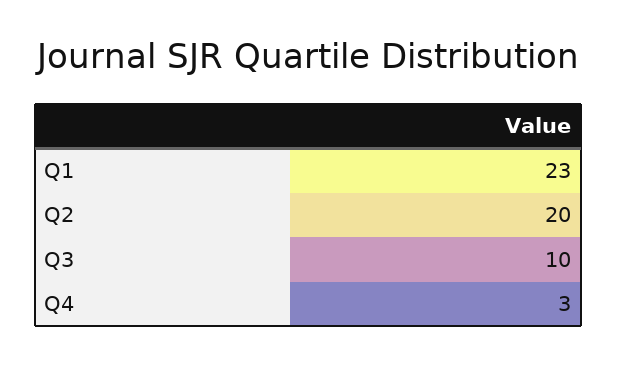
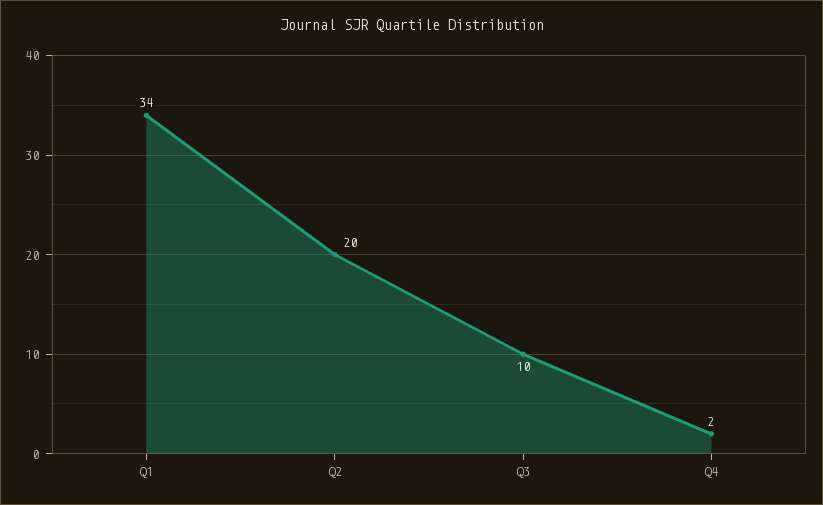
Q1: 23 -> 34
Q4: 3 -> 2

